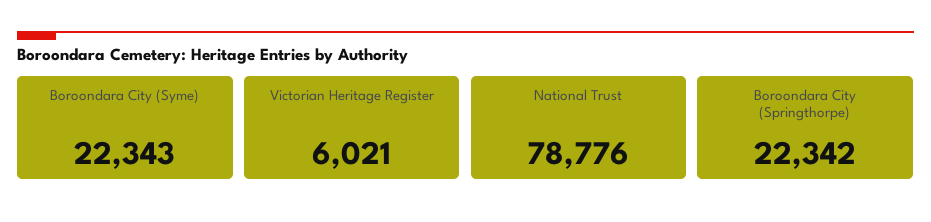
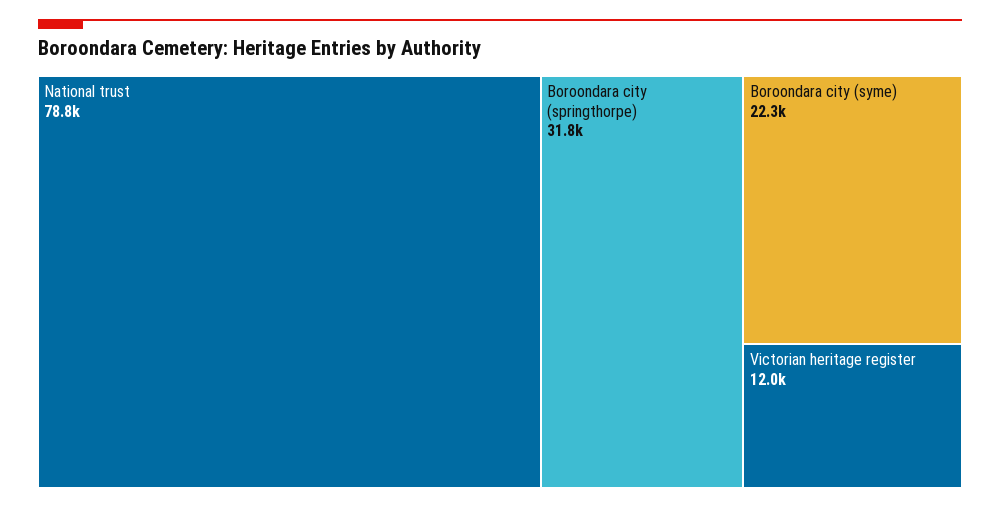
Victorian Heritage Register: 6021 -> 12000
Boroondara City (Springthorpe): 22342 -> 31800

